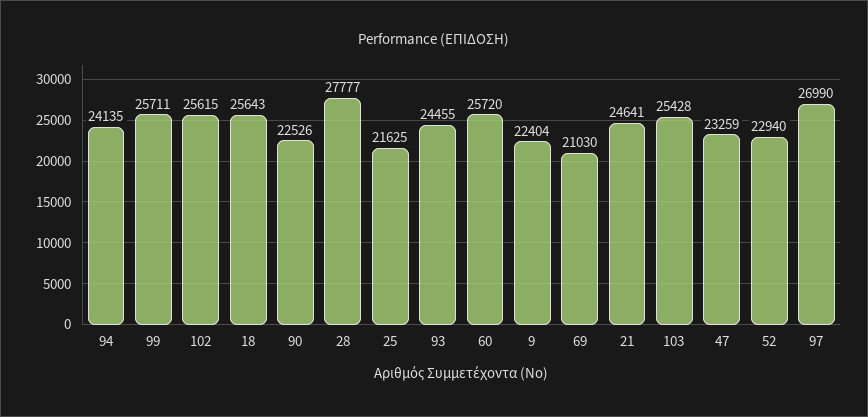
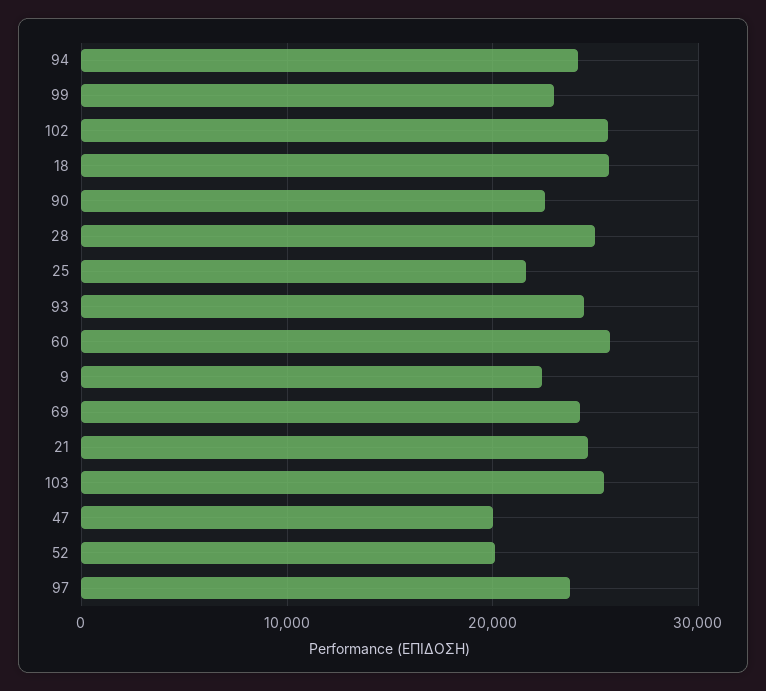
99: 25711 -> 23000
28: 27777 -> 25000
69: 21030 -> 24000
47: 23259 -> 20000
52: 22940 -> 20000
97: 26990 -> 24000

